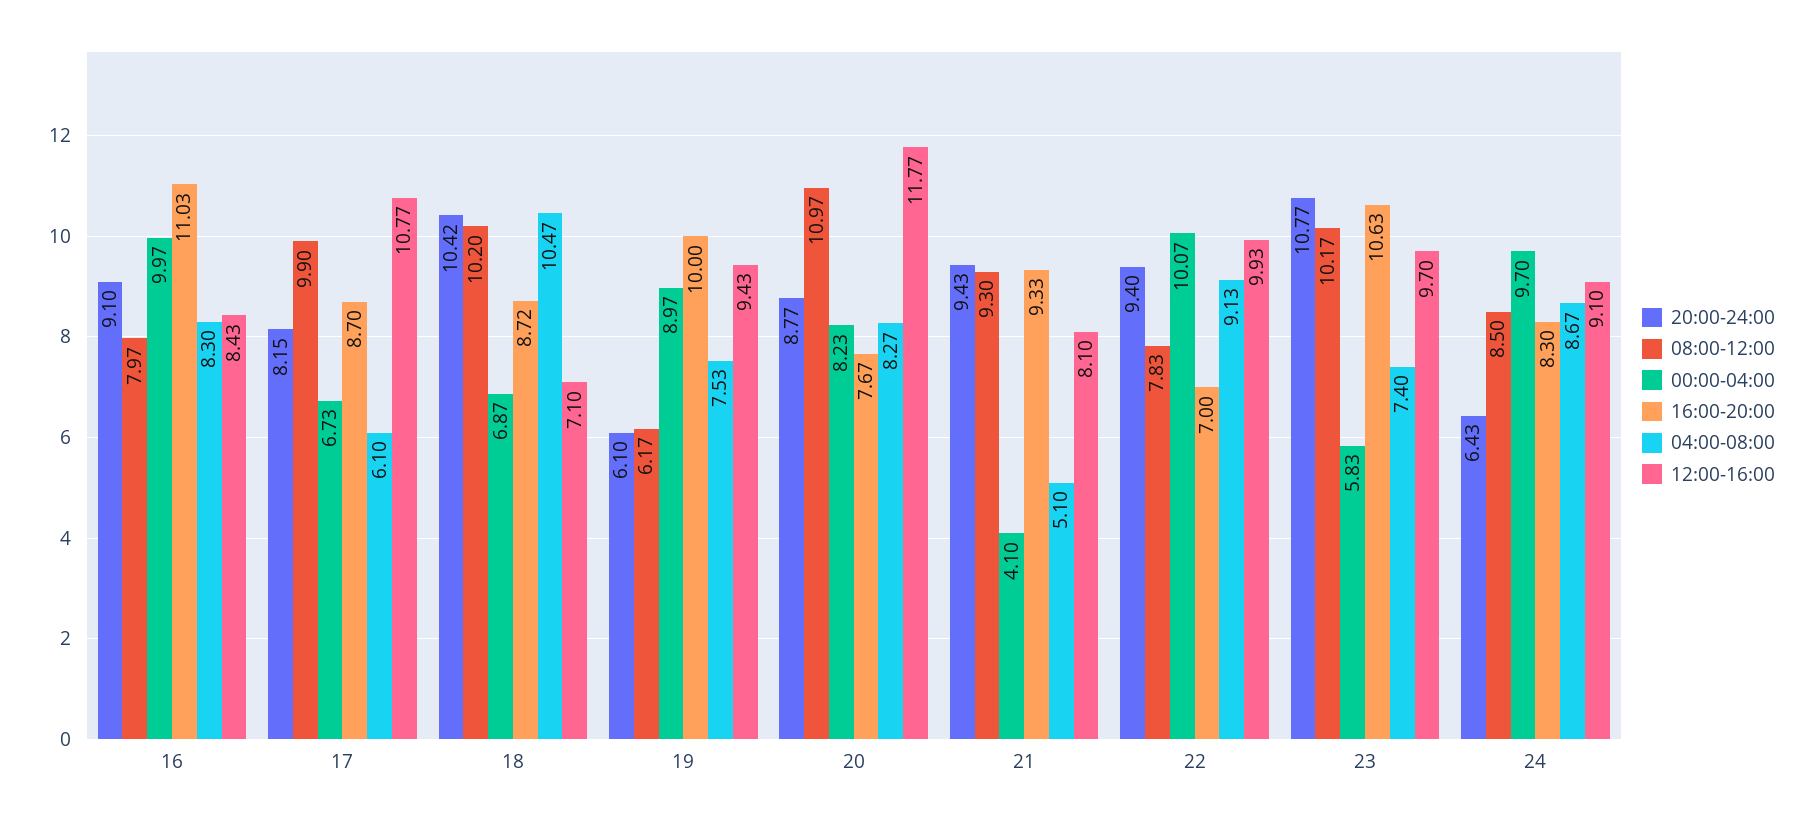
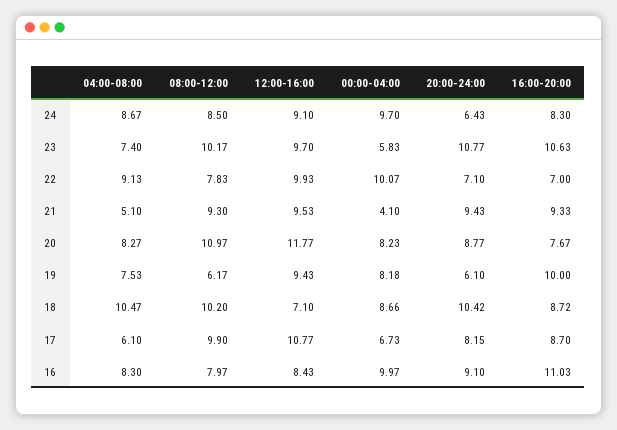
00:00-04:00, 18: 6.87 -> 8.66
00:00-04:00, 19: 8.97 -> 8.18
12:00-16:00, 21: 8.1 -> 9.53
20:00-24:00, 22: 9.4 -> 7.1

